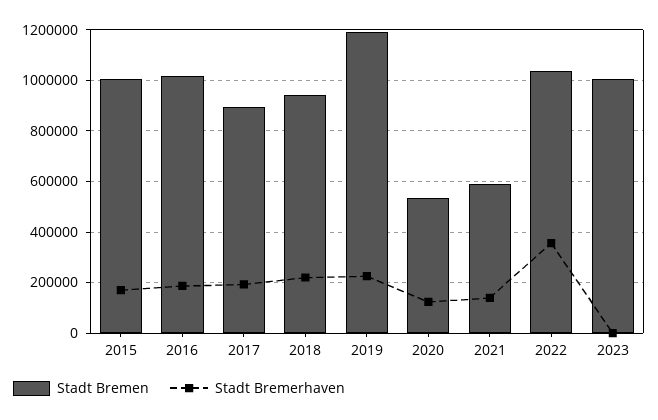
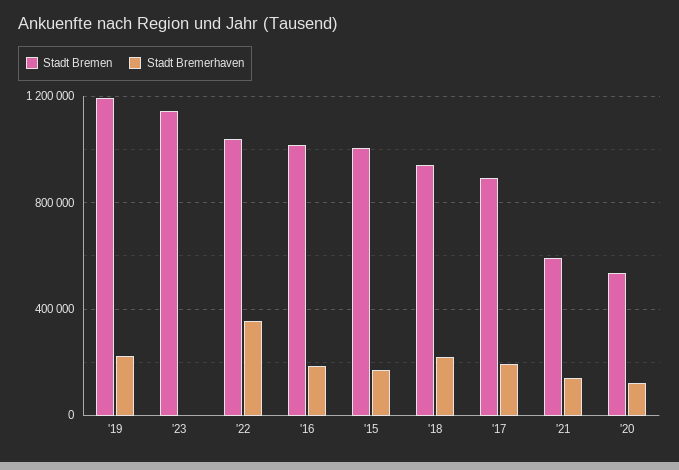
Stadt Bremen, 2023: 1000000 -> 1150000

